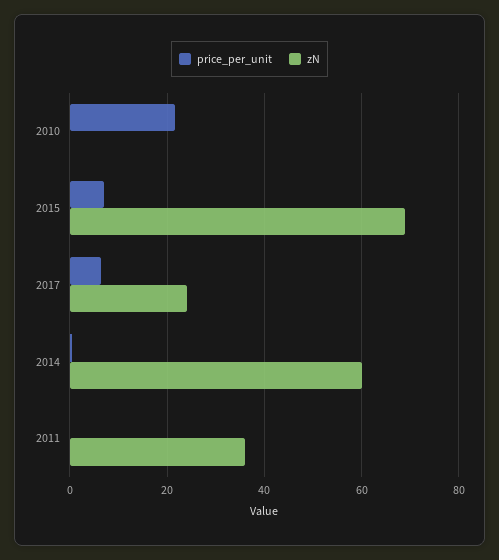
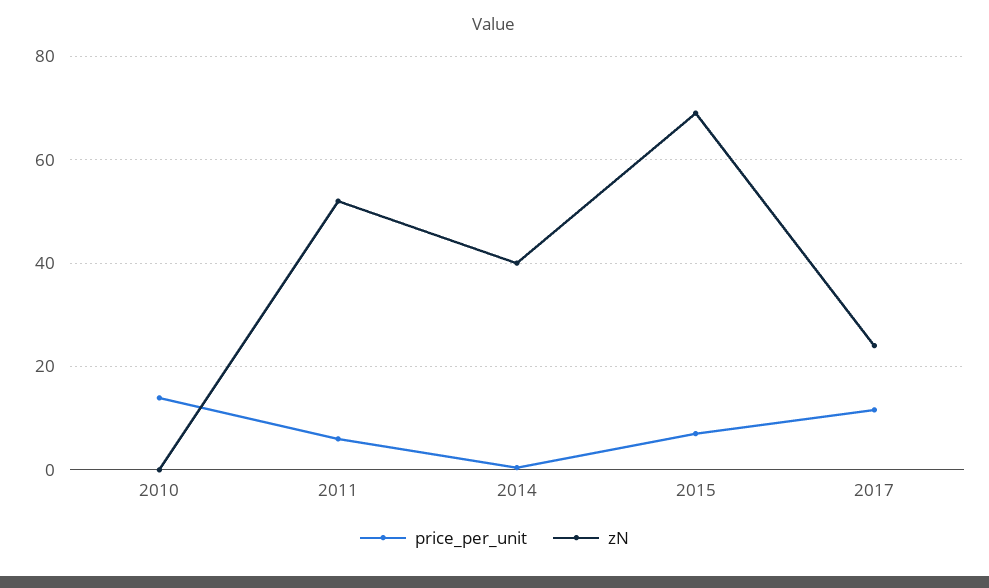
price_per_unit, 2010: 22 -> 14
price_per_unit, 2017: 6 -> 12
zN, 2014: 60 -> 40
price_per_unit, 2011: 0 -> 6
zN, 2011: 36 -> 52

